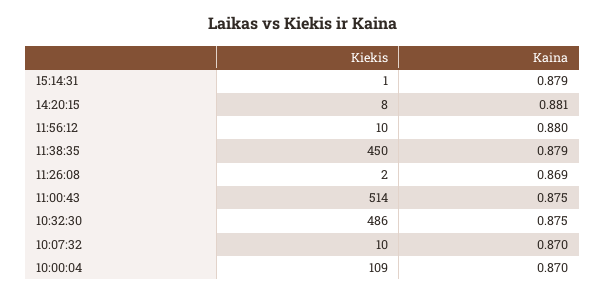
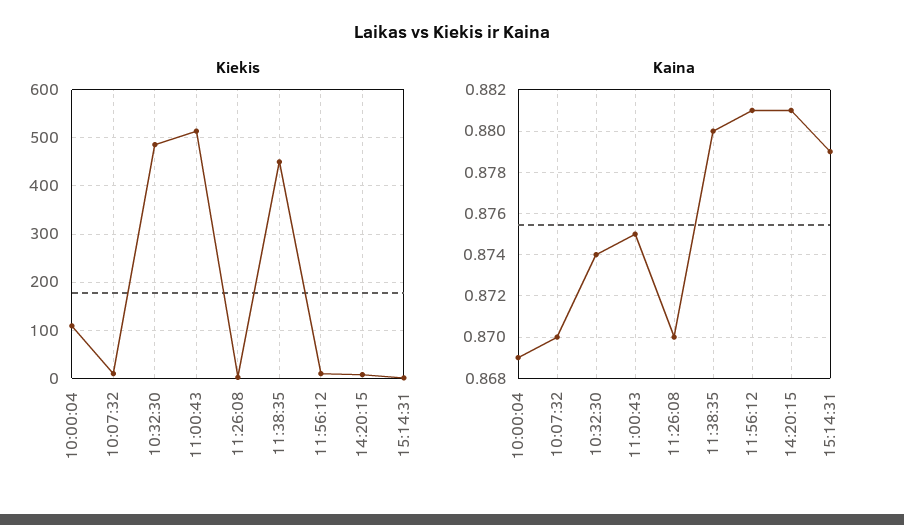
Kaina, 11:56:12: 0.88 -> 0.881
Kaina, 11:38:35: 0.879 -> 0.88
Kaina, 11:26:08: 0.869 -> 0.87
Kaina, 10:32:30: 0.875 -> 0.874
Kaina, 10:00:04: 0.87 -> 0.869

